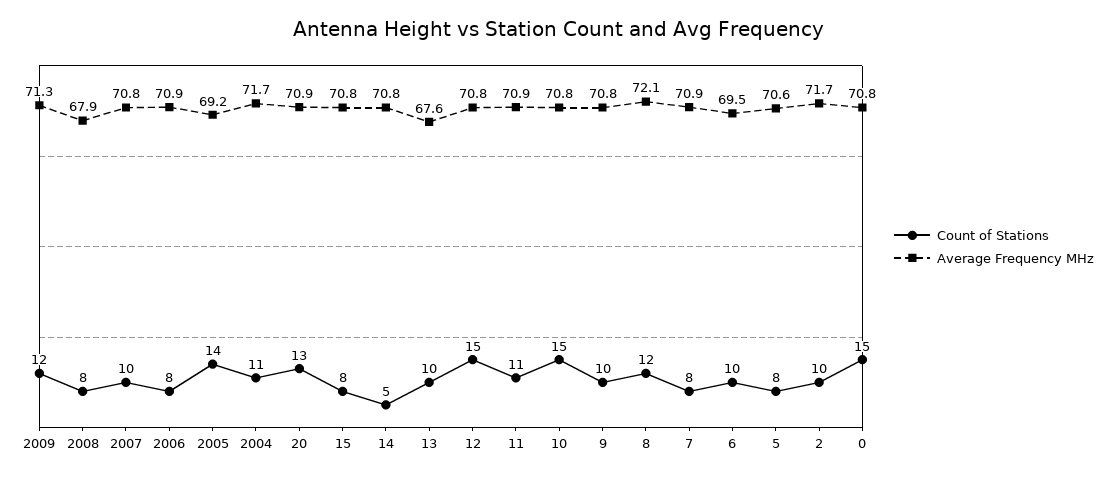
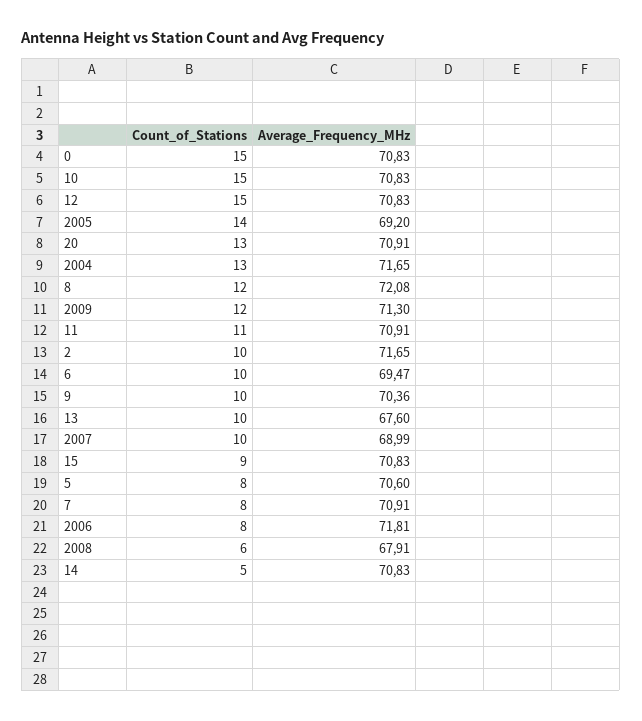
Count of Stations, 2008: 8 -> 6
Average Frequency MHz, 2007: 70.8 -> 68.99
Average Frequency MHz, 2006: 70.9 -> 71.81
Count of Stations, 2004: 11 -> 13
Count of Stations, 15: 8 -> 9
Average Frequency MHz, 9: 70.8 -> 70.36

